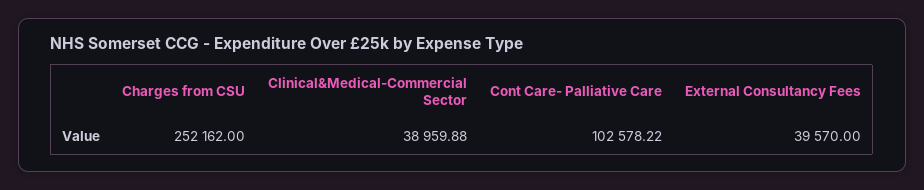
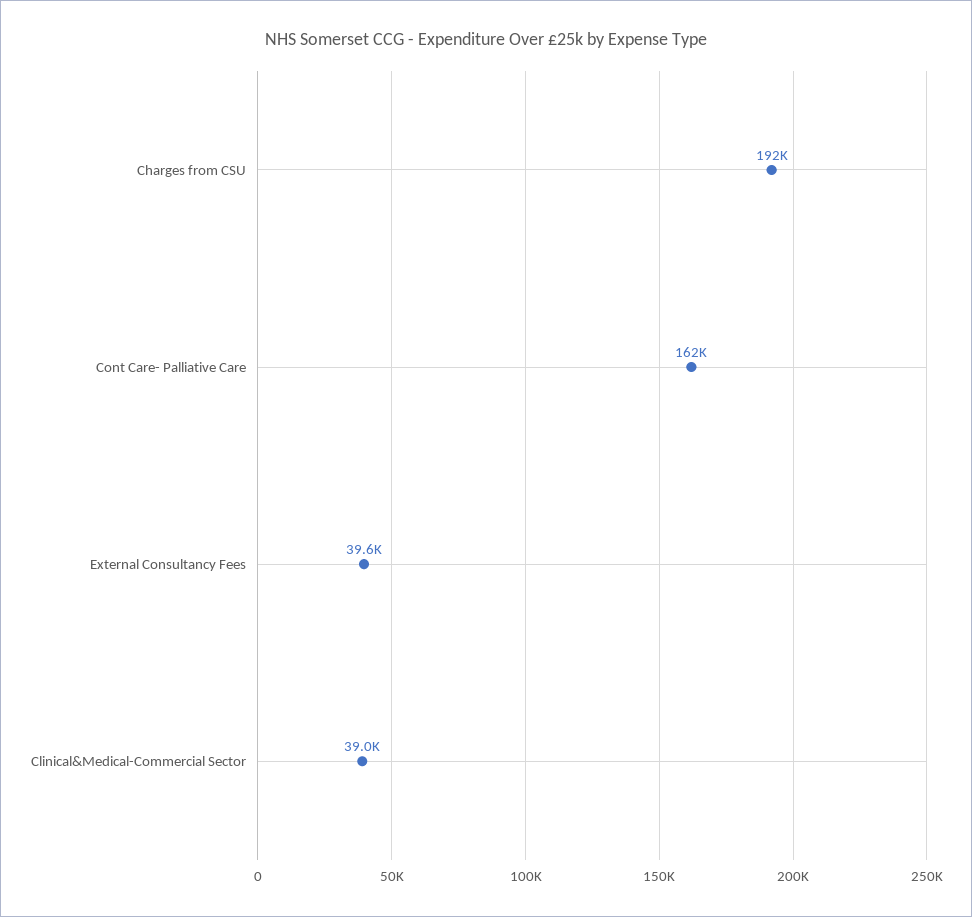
Charges from CSU: 252162 -> 192000
Cont Care- Palliative Care: 102578.22 -> 162000

